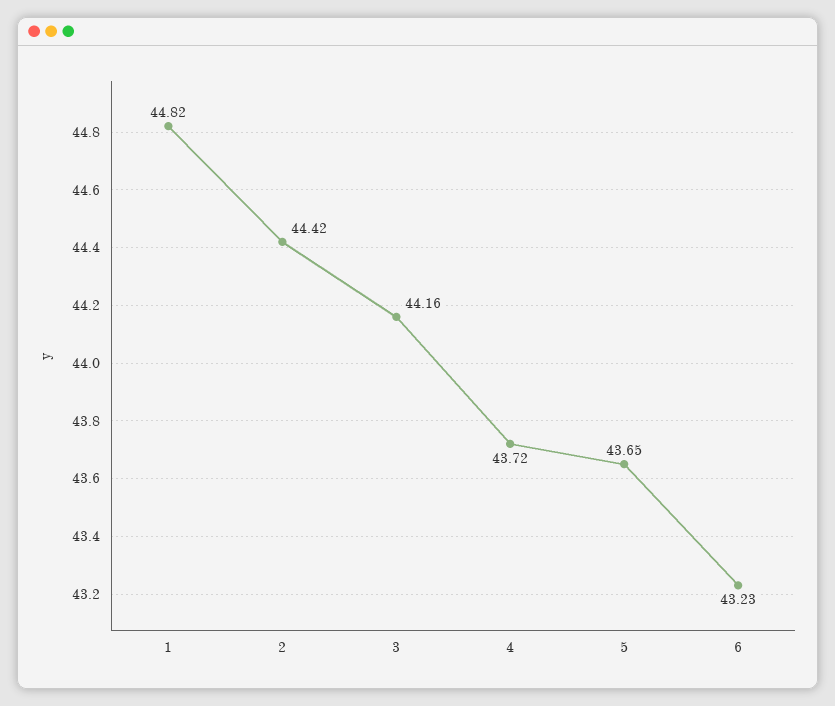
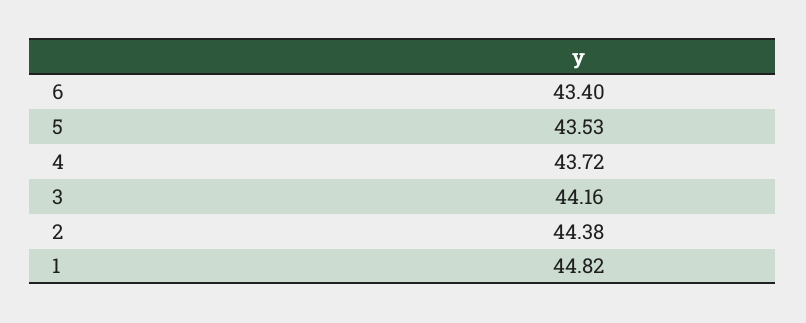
2: 44.42 -> 44.38
5: 43.65 -> 43.53
6: 43.23 -> 43.4

